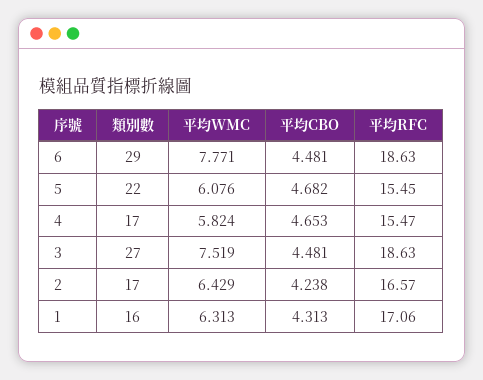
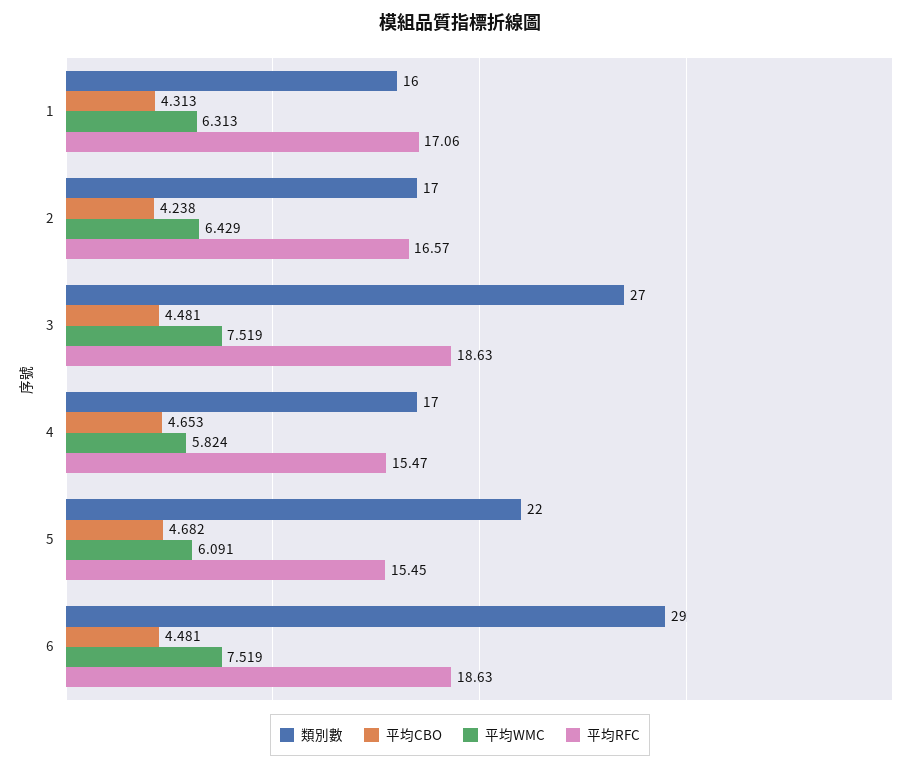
平均WMC, 6: 7.771 -> 7.519
平均WMC, 5: 6.076 -> 6.091

